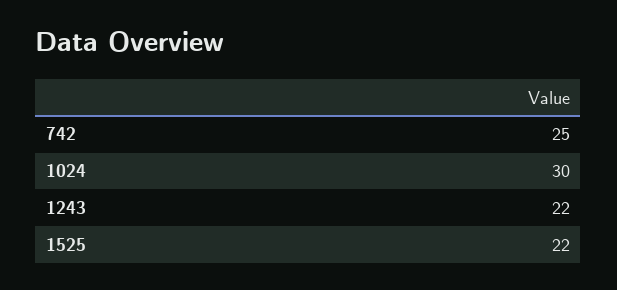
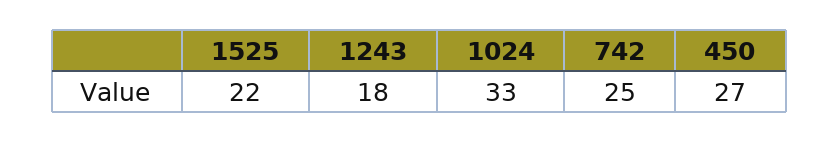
1024: 30 -> 33
1243: 22 -> 18
450: none -> 27

